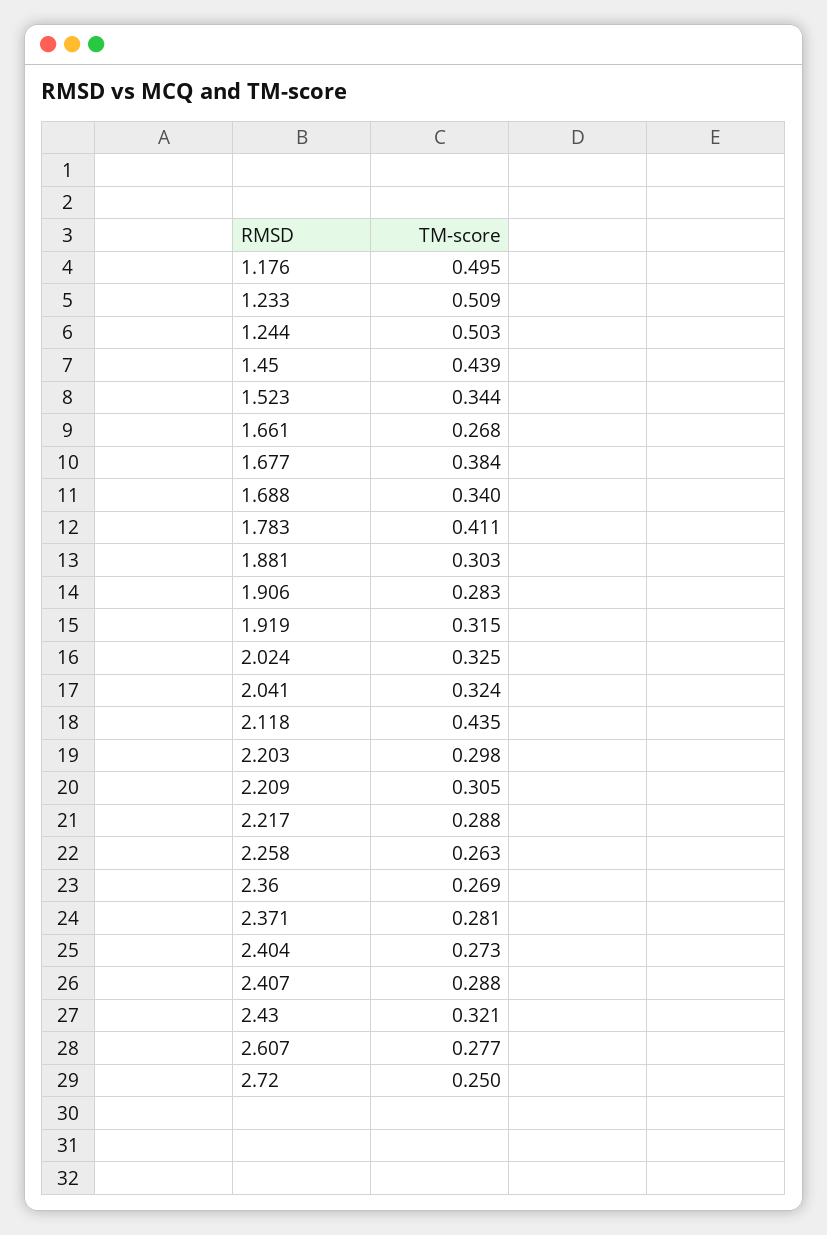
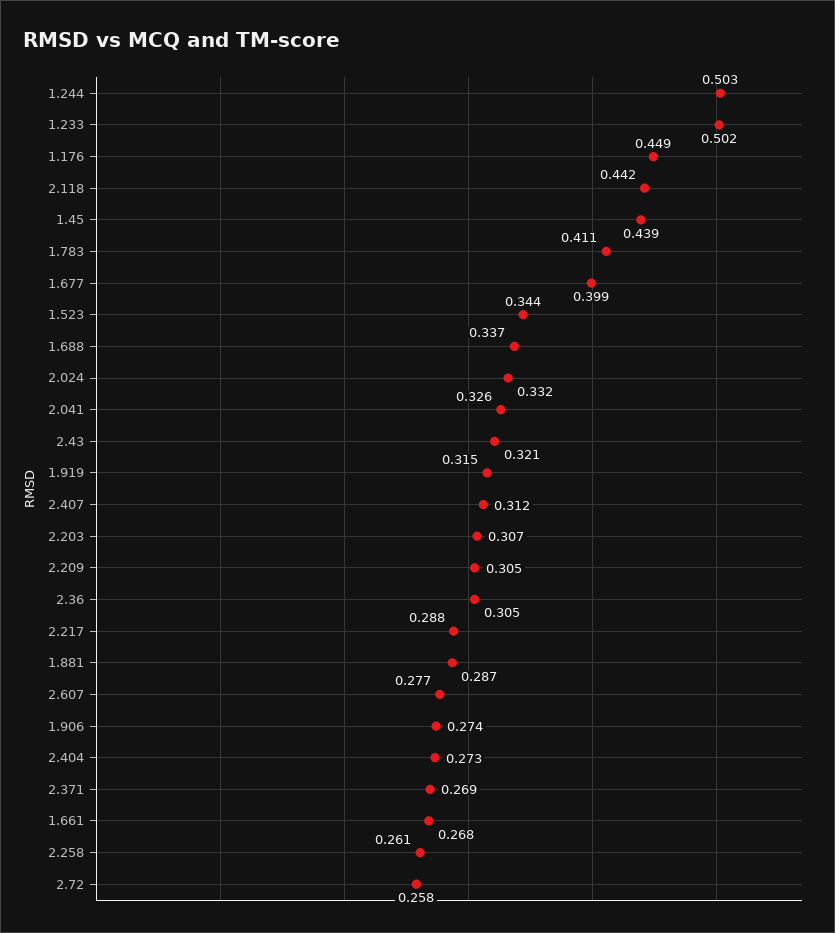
1.176: 0.495 -> 0.449
1.233: 0.509 -> 0.502
1.677: 0.384 -> 0.399
1.688: 0.34 -> 0.337
1.881: 0.303 -> 0.287
1.906: 0.283 -> 0.274
2.024: 0.325 -> 0.332
2.041: 0.324 -> 0.326
2.118: 0.435 -> 0.442
2.203: 0.298 -> 0.307
2.258: 0.263 -> 0.261
2.36: 0.269 -> 0.305
2.371: 0.281 -> 0.269
2.407: 0.288 -> 0.312
2.72: 0.25 -> 0.258

